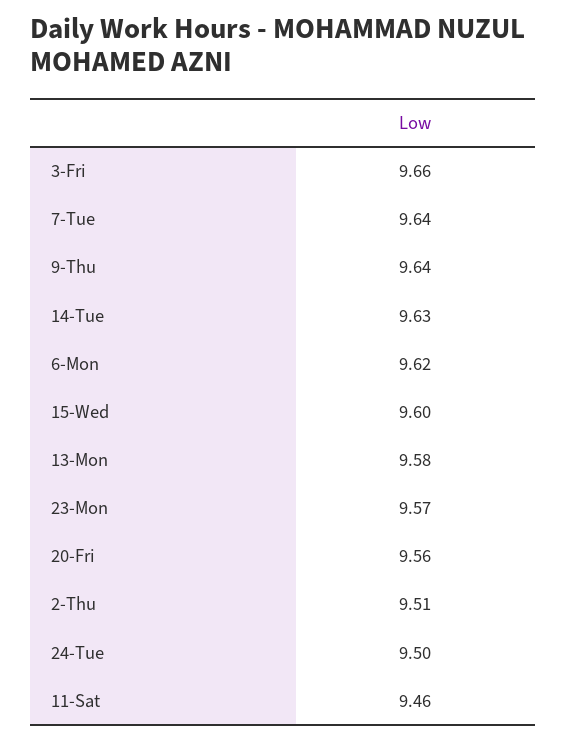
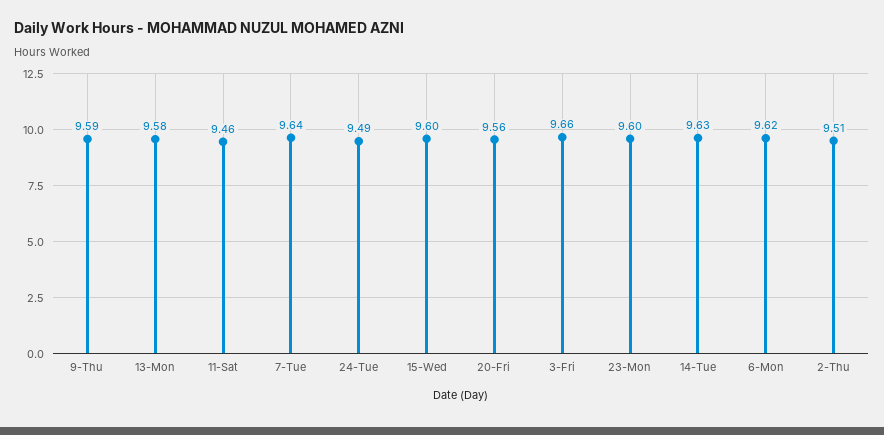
9-Thu: 9.64 -> 9.59
23-Mon: 9.57 -> 9.6
24-Tue: 9.5 -> 9.49

